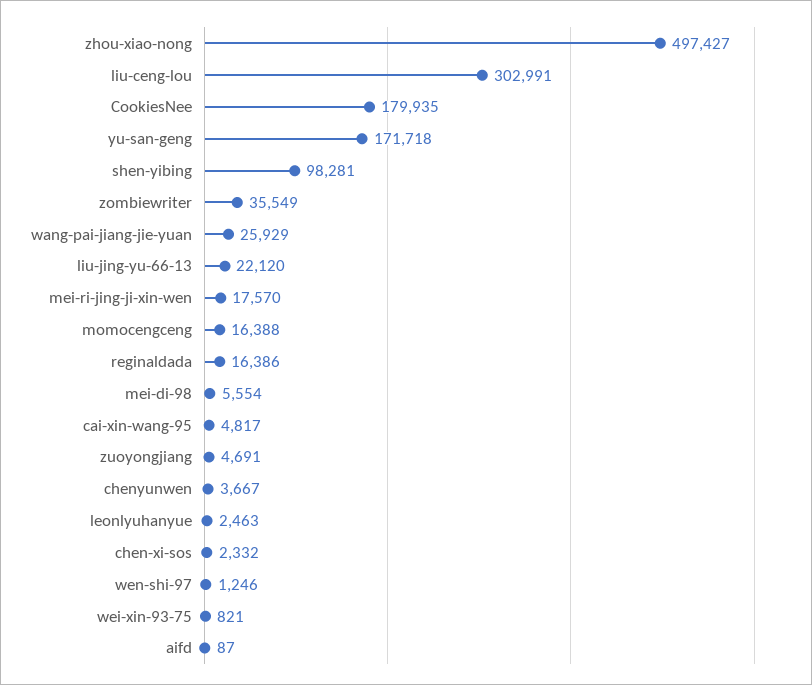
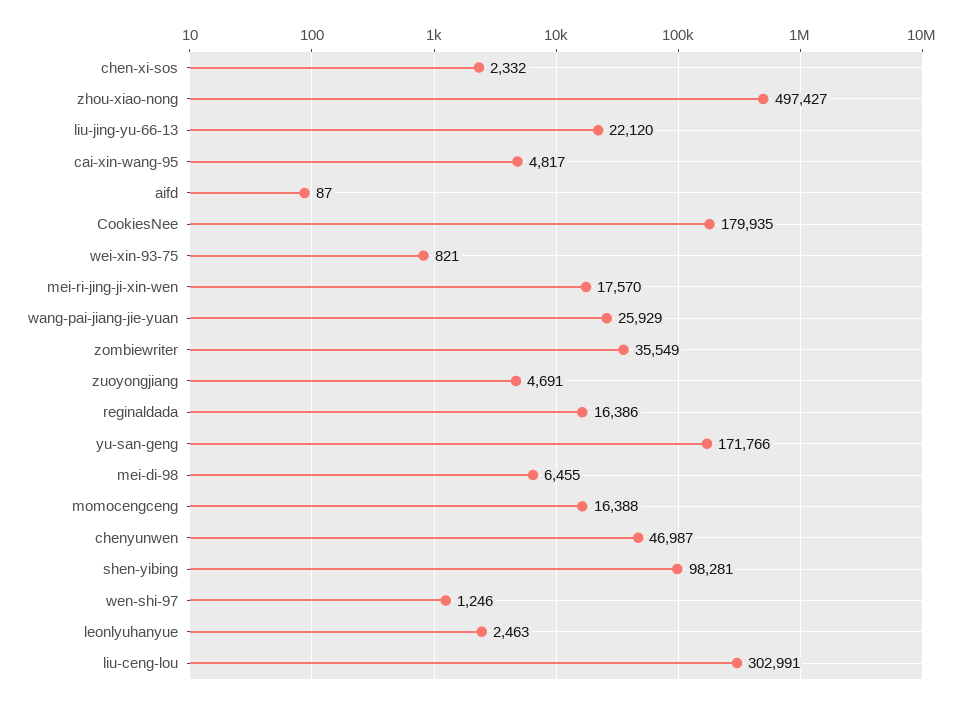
yu-san-geng: 171718 -> 171766
mei-di-98: 5554 -> 6455
chenyunwen: 3667 -> 46987

